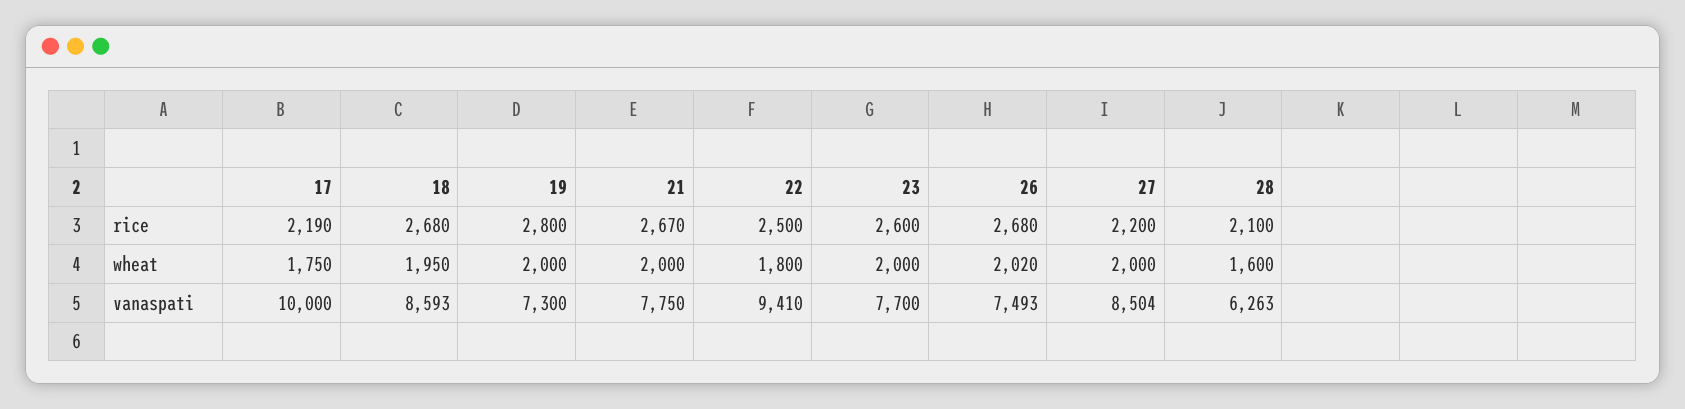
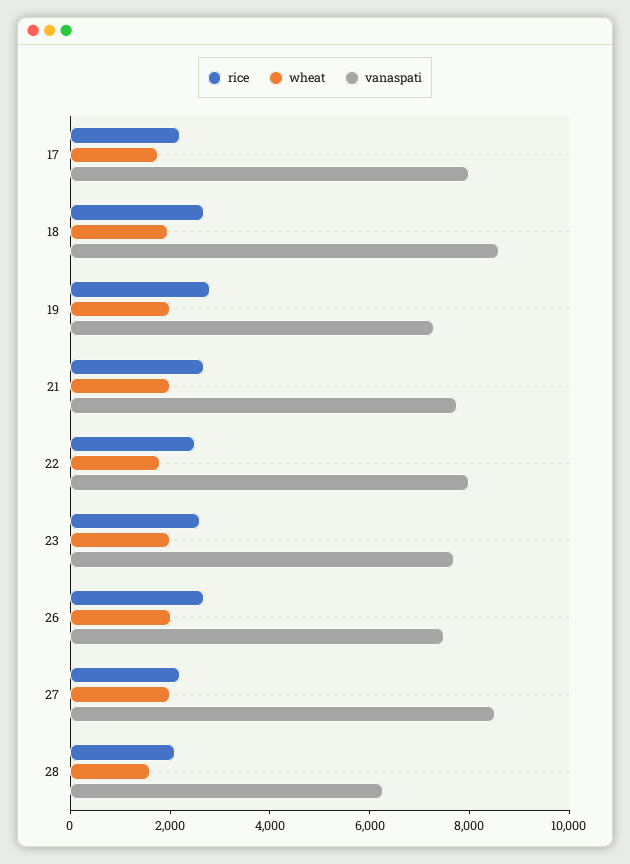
vanaspati, 17: 10000 -> 8000
vanaspati, 22: 9410 -> 8000

